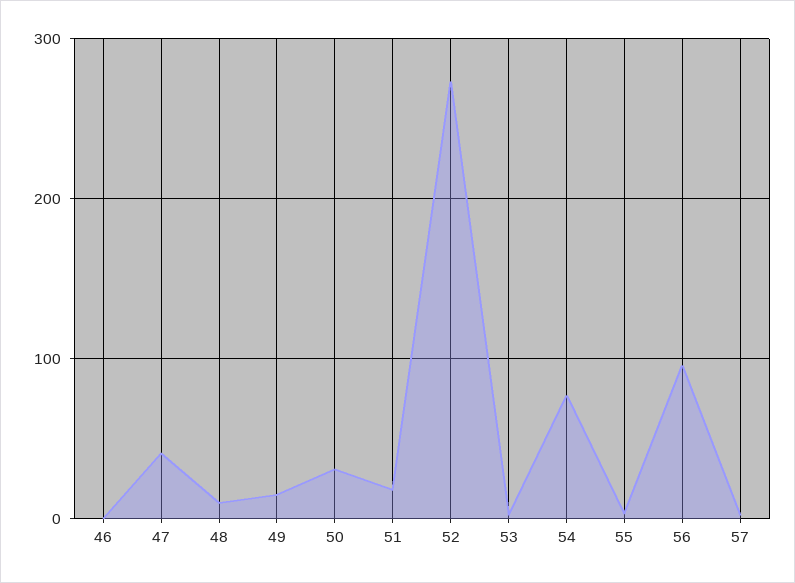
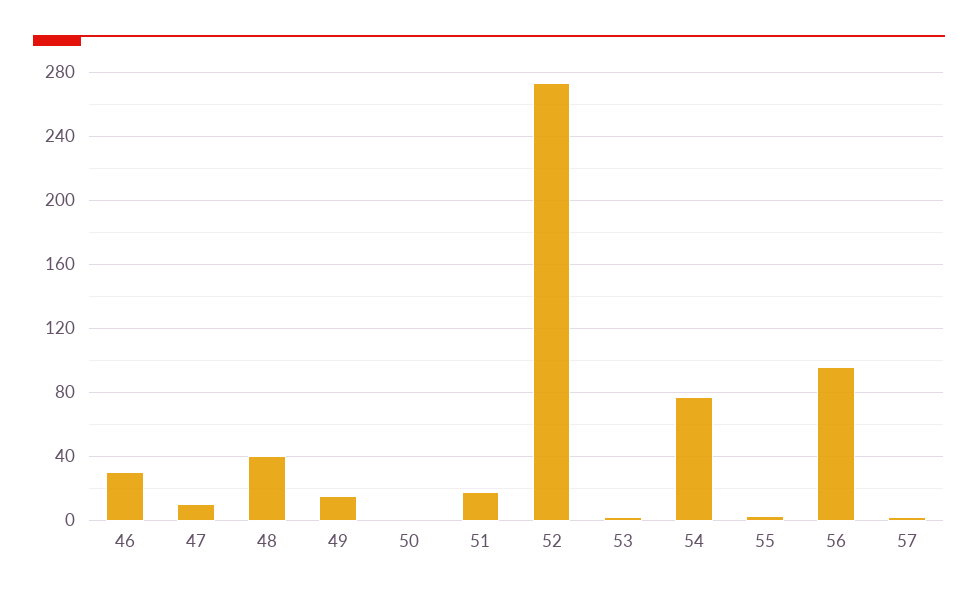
46: 0 -> 30
47: 40 -> 10
48: 10 -> 40
50: 30 -> 0

